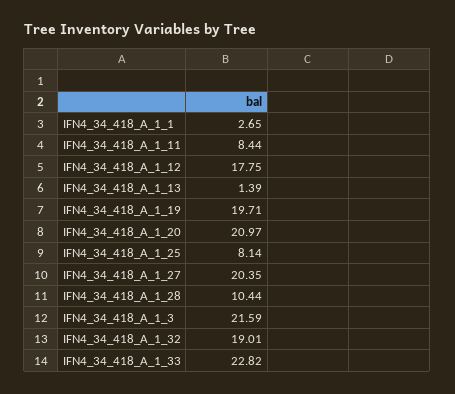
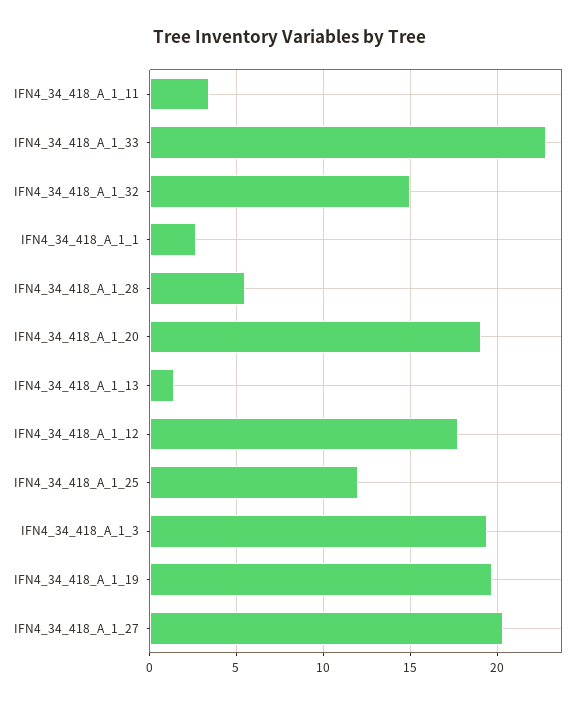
IFN4_34_418_A_1_11: 8.44 -> 3.5
IFN4_34_418_A_1_20: 20.97 -> 19
IFN4_34_418_A_1_25: 8.14 -> 12
IFN4_34_418_A_1_28: 10.44 -> 5.5
IFN4_34_418_A_1_3: 21.59 -> 19.5
IFN4_34_418_A_1_32: 19.01 -> 15

